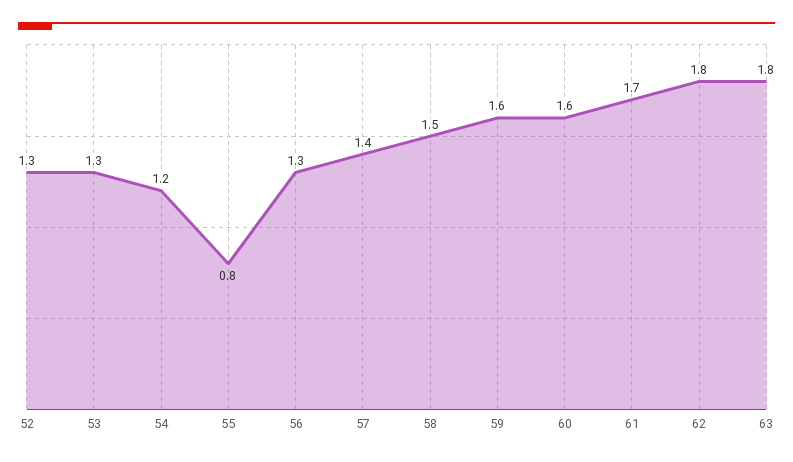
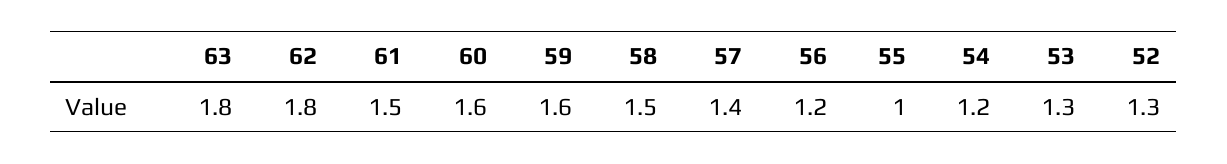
55: 0.8 -> 1
56: 1.3 -> 1.2
61: 1.7 -> 1.5

